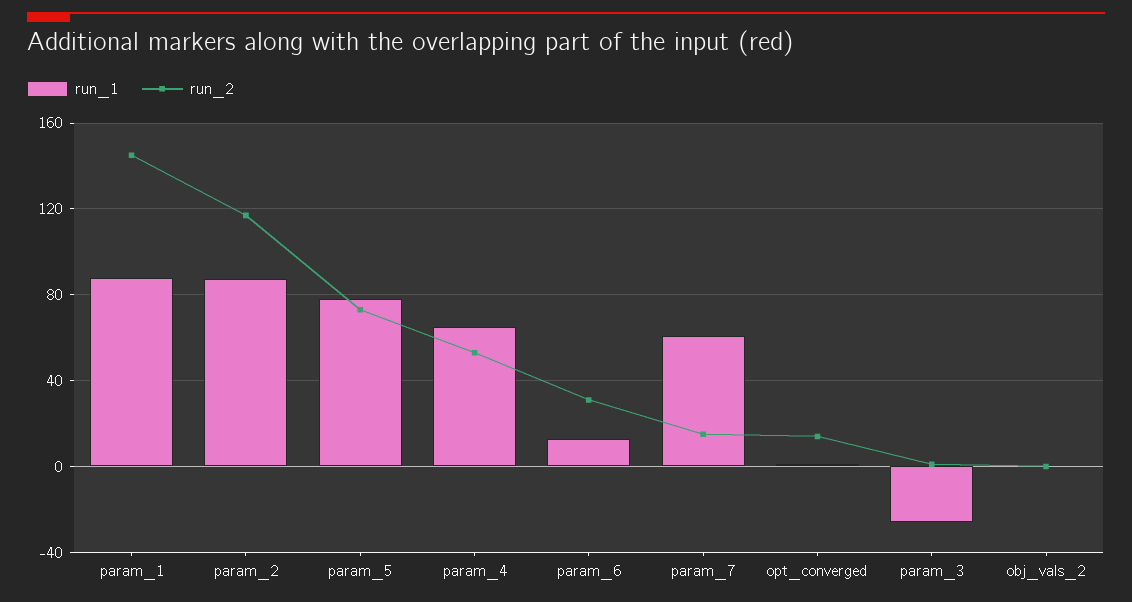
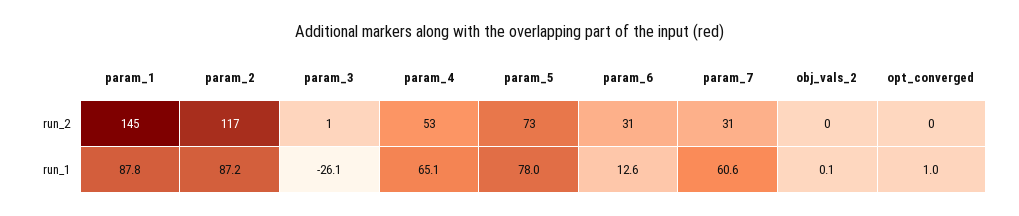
run_2, param_7: 15 -> 31
run_2, opt_converged: 15 -> 0

